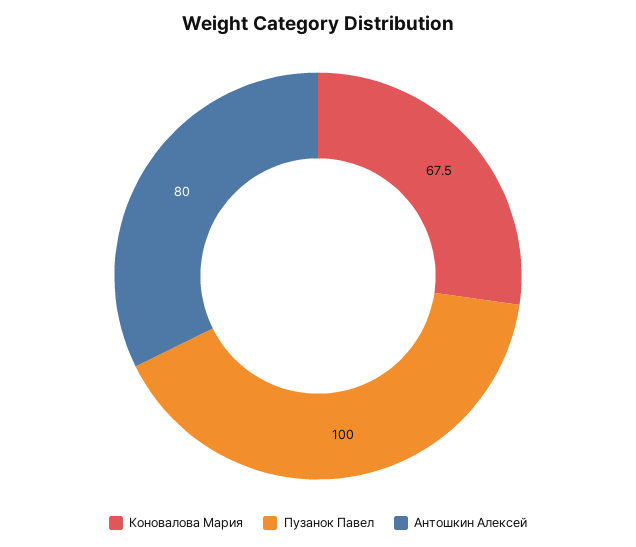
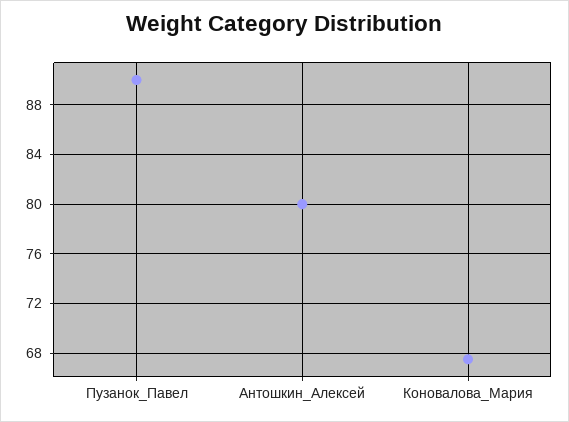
Пузанок Павел: 100 -> 90

